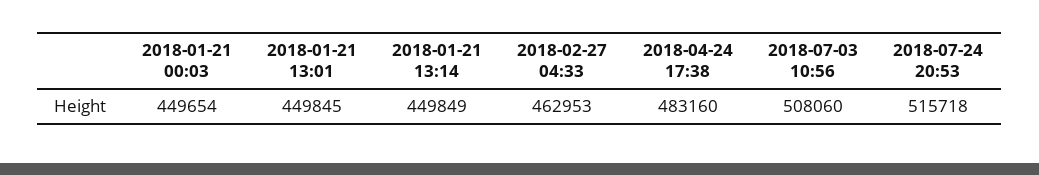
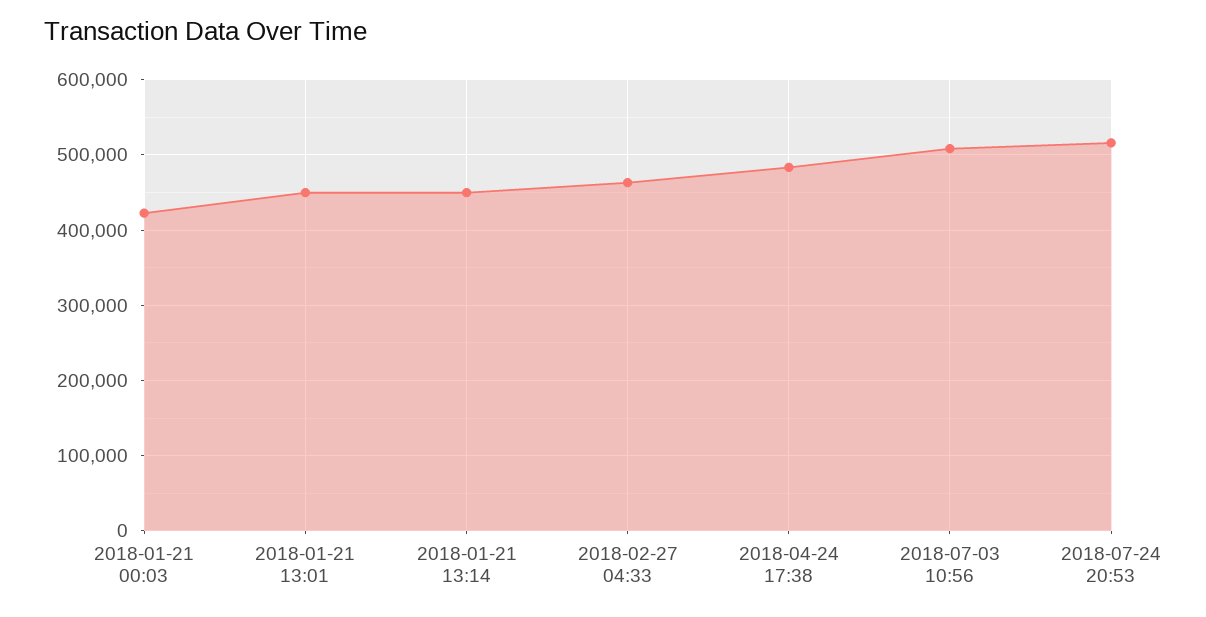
2018-01-21 00:03: 449654 -> 420000

